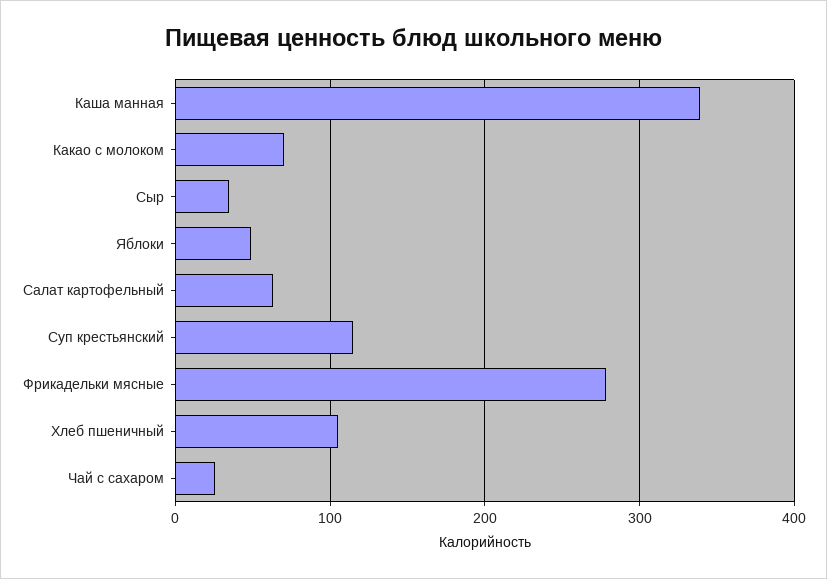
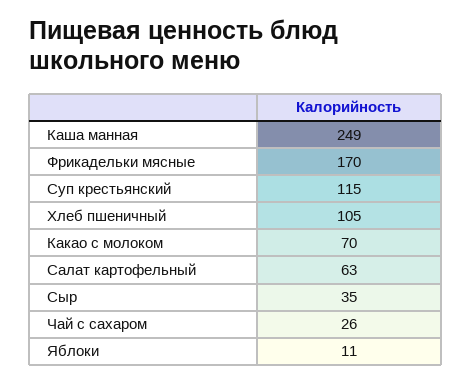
Каша манная: 340 -> 249
Яблоки: 50 -> 11
Фрикадельки мясные: 280 -> 170

